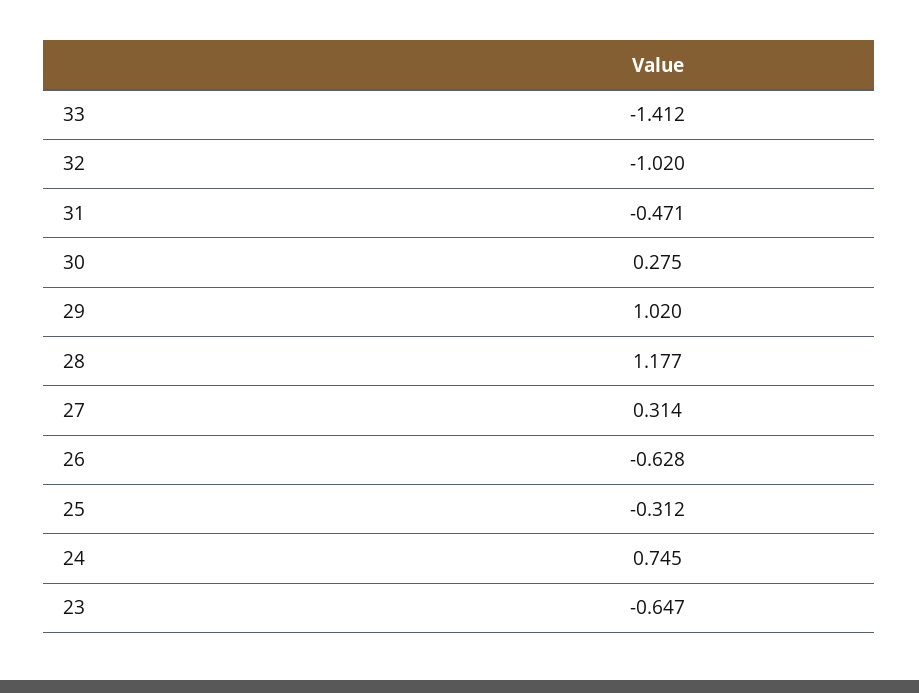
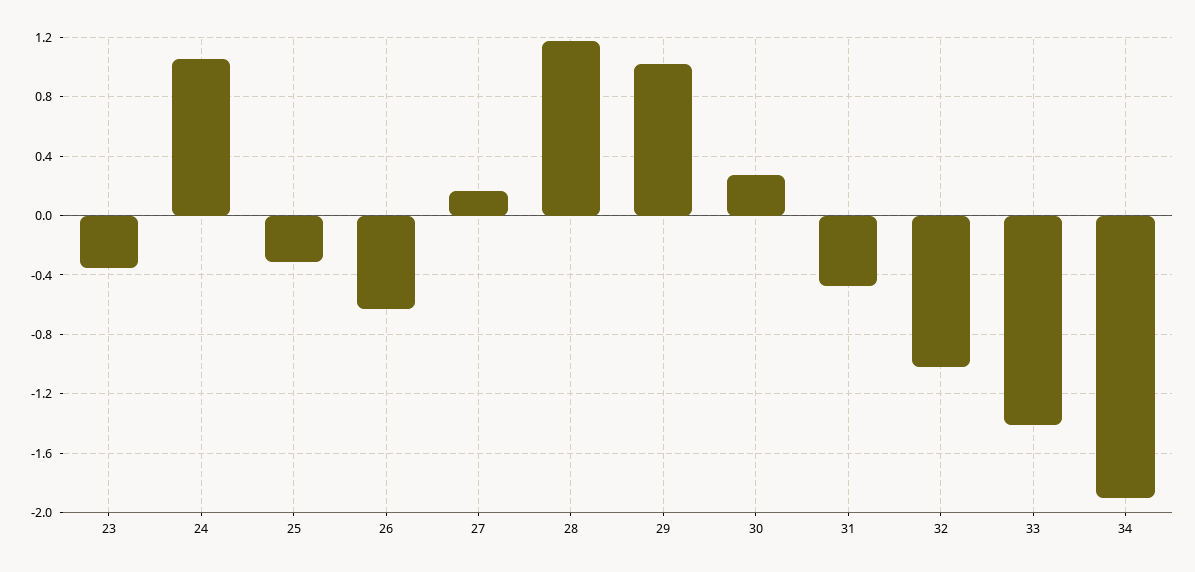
27: 0.314 -> 0.15
24: 0.745 -> 1.05
23: -0.647 -> -0.35
34: none -> -1.9

